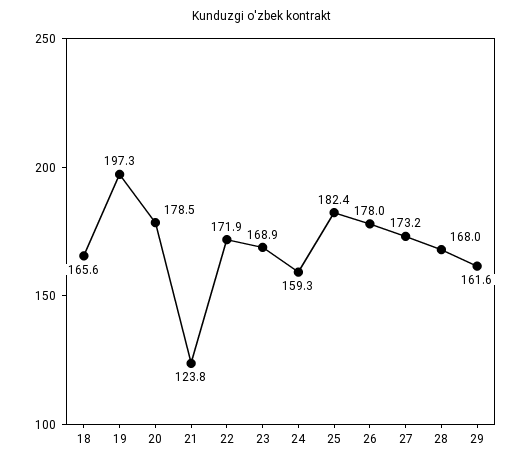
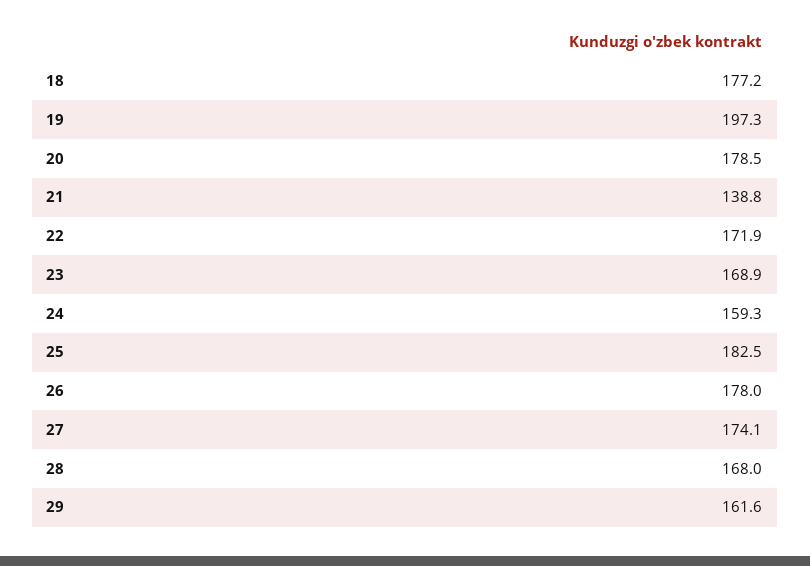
18: 165.6 -> 177.2
21: 123.8 -> 138.8
25: 182.4 -> 182.5
27: 173.2 -> 174.1

